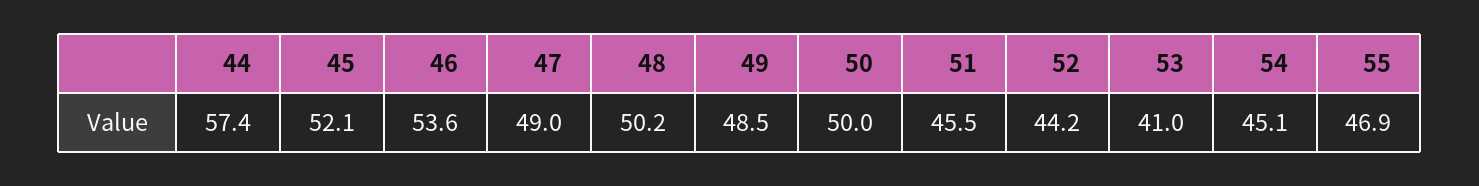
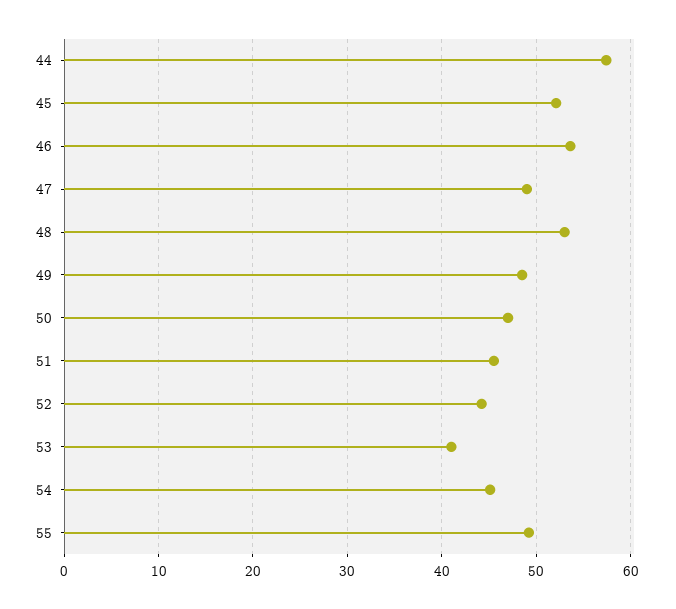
48: 50.2 -> 53
50: 50 -> 47
55: 46.9 -> 49

